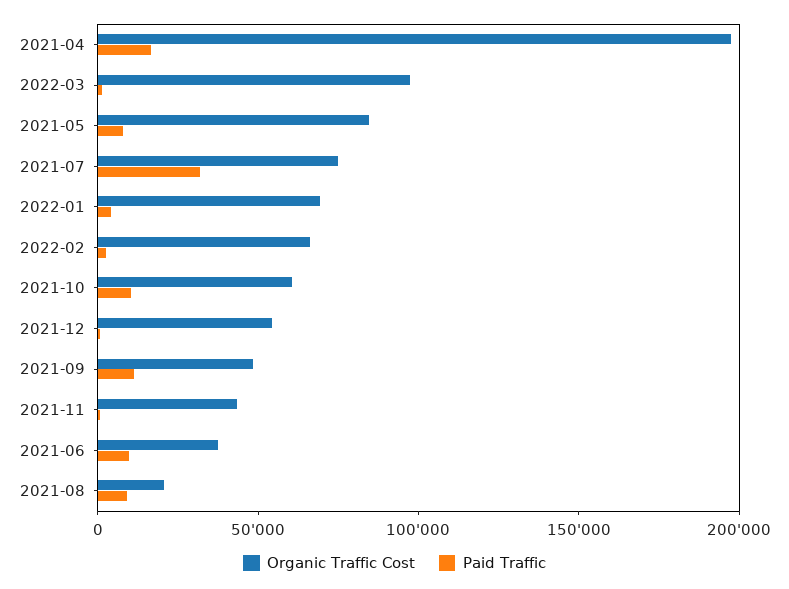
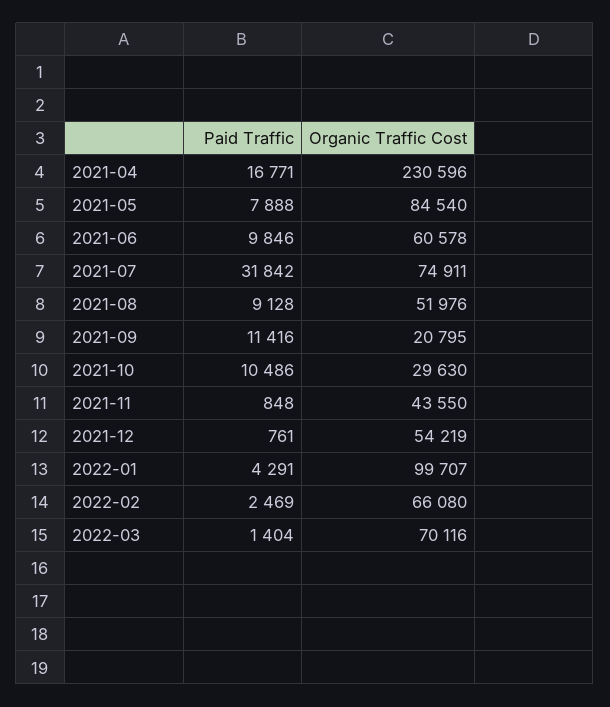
Organic Traffic Cost, 2021-04: 200000 -> 230596
Organic Traffic Cost, 2022-03: 100000 -> 70116
Organic Traffic Cost, 2022-01: 70000 -> 99707
Organic Traffic Cost, 2021-10: 60000 -> 29630
Organic Traffic Cost, 2021-09: 50000 -> 20795
Organic Traffic Cost, 2021-06: 40000 -> 60578
Organic Traffic Cost, 2021-08: 20000 -> 51976

